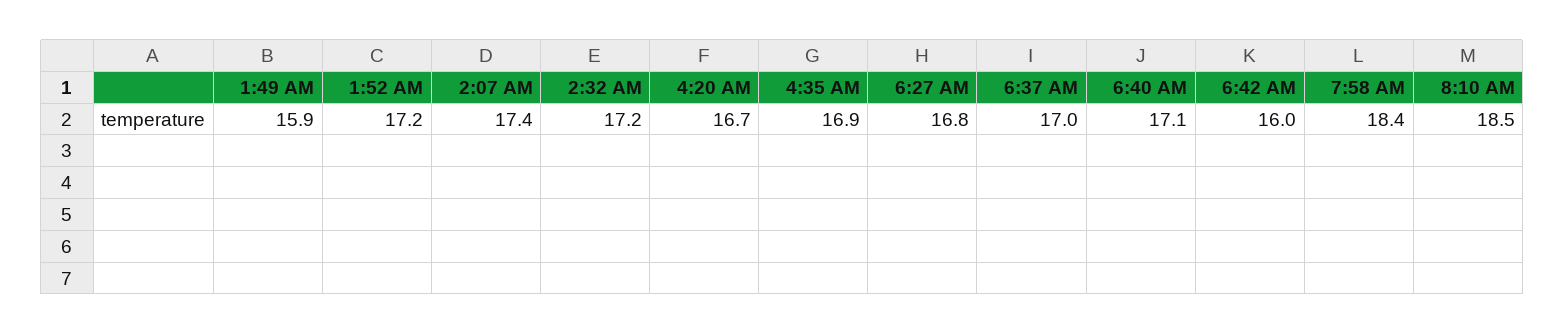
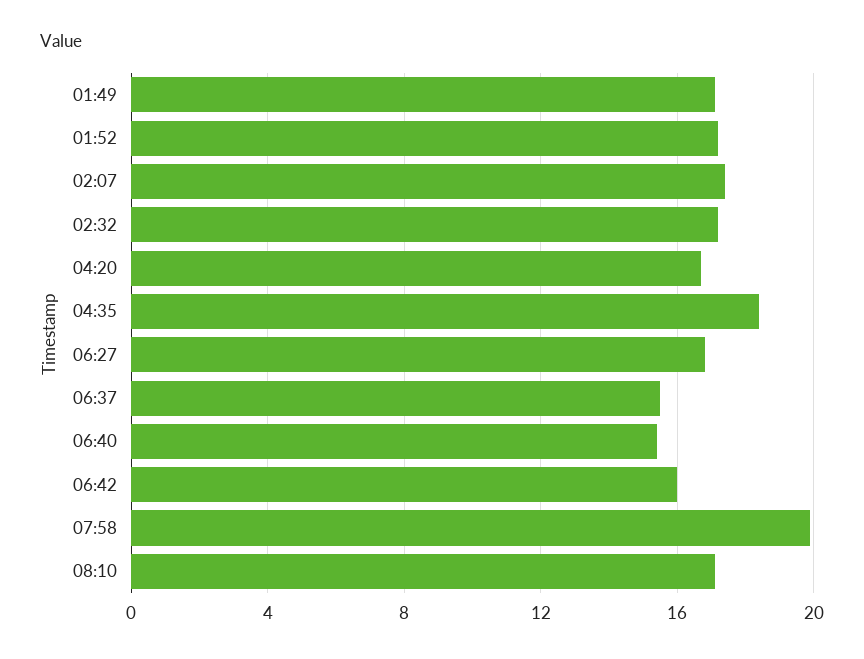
1:49 AM: 15.9 -> 17
4:35 AM: 16.9 -> 18.5
6:37 AM: 17 -> 15.5
6:40 AM: 17.1 -> 15.5
7:58 AM: 18.4 -> 20
8:10 AM: 18.5 -> 17

